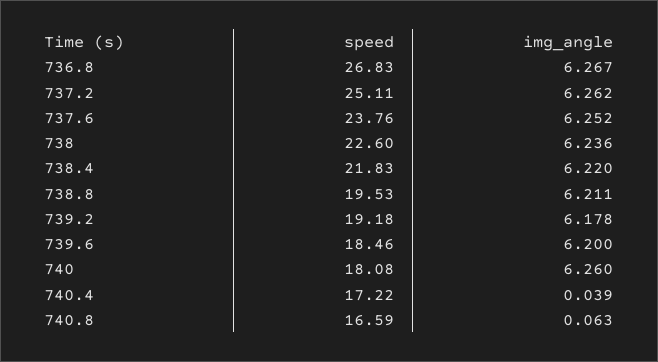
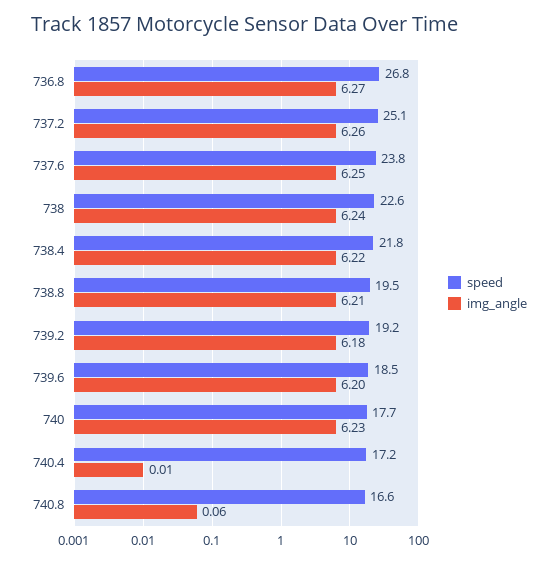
speed, 740: 18.08 -> 17.7
img_angle, 740: 6.26 -> 6.23
img_angle, 740.4: 0.039 -> 0.01

